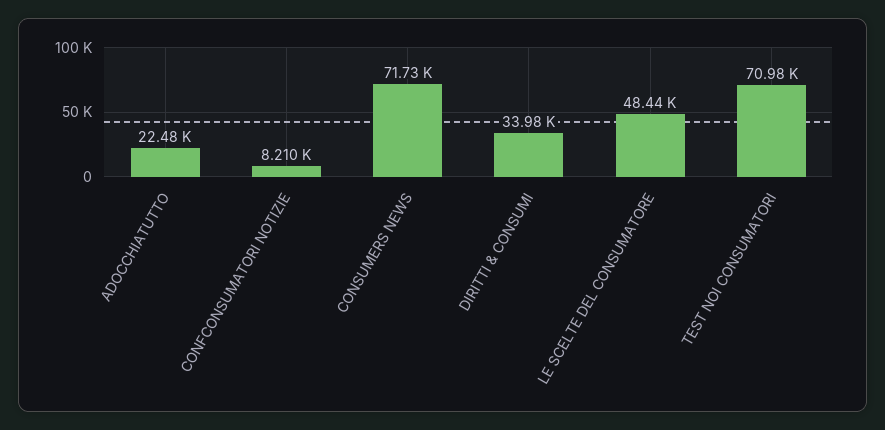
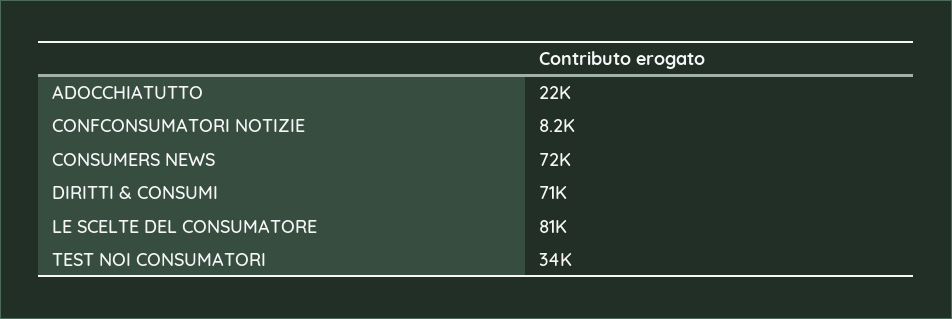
DIRITTI & CONSUMI: 33980 -> 71000
LE SCELTE DEL CONSUMATORE: 48440 -> 81000
TEST NOI CONSUMATORI: 70980 -> 34000

